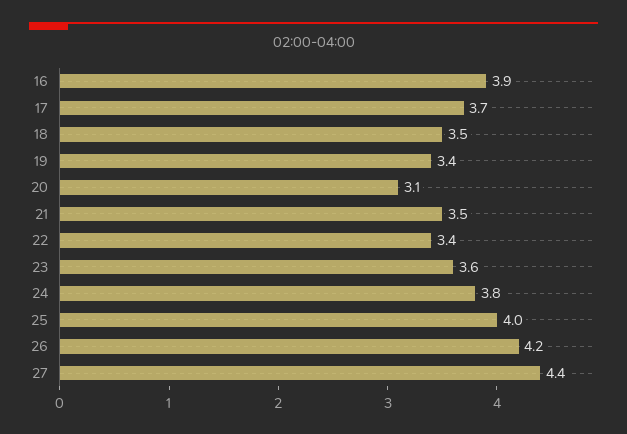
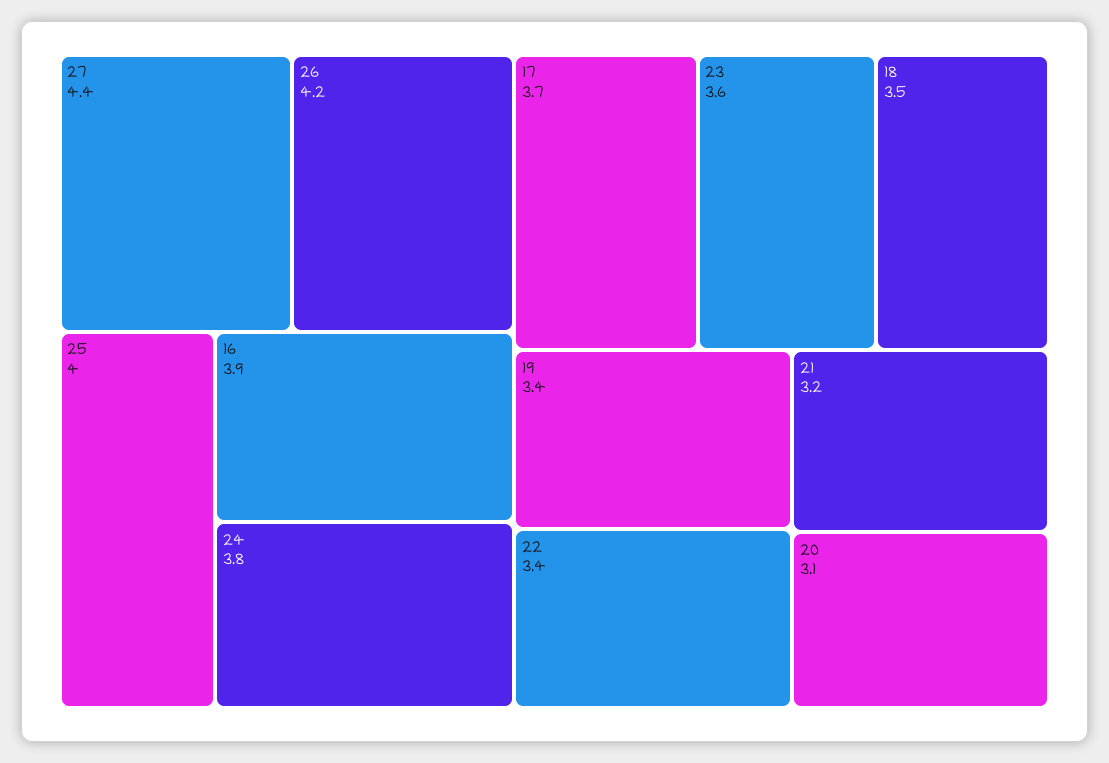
21: 3.5 -> 3.2

